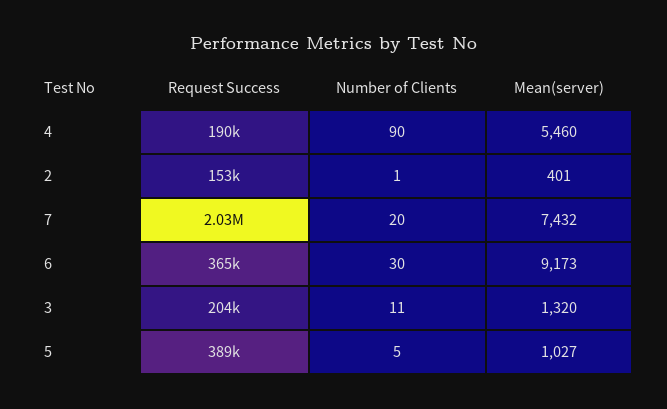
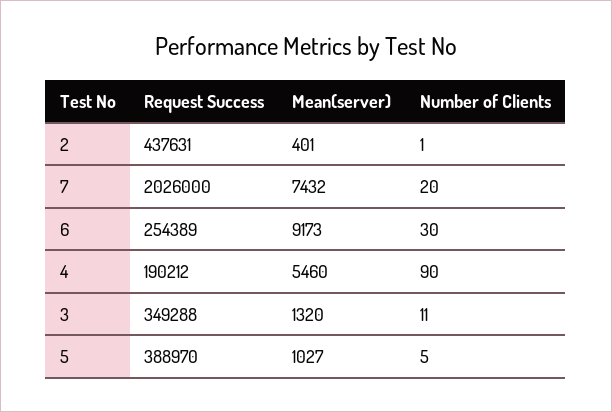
Request Success, 2: 153000 -> 437631
Request Success, 6: 365000 -> 254389
Request Success, 3: 204000 -> 349288

